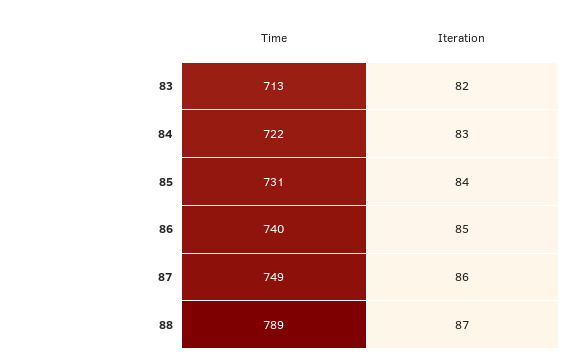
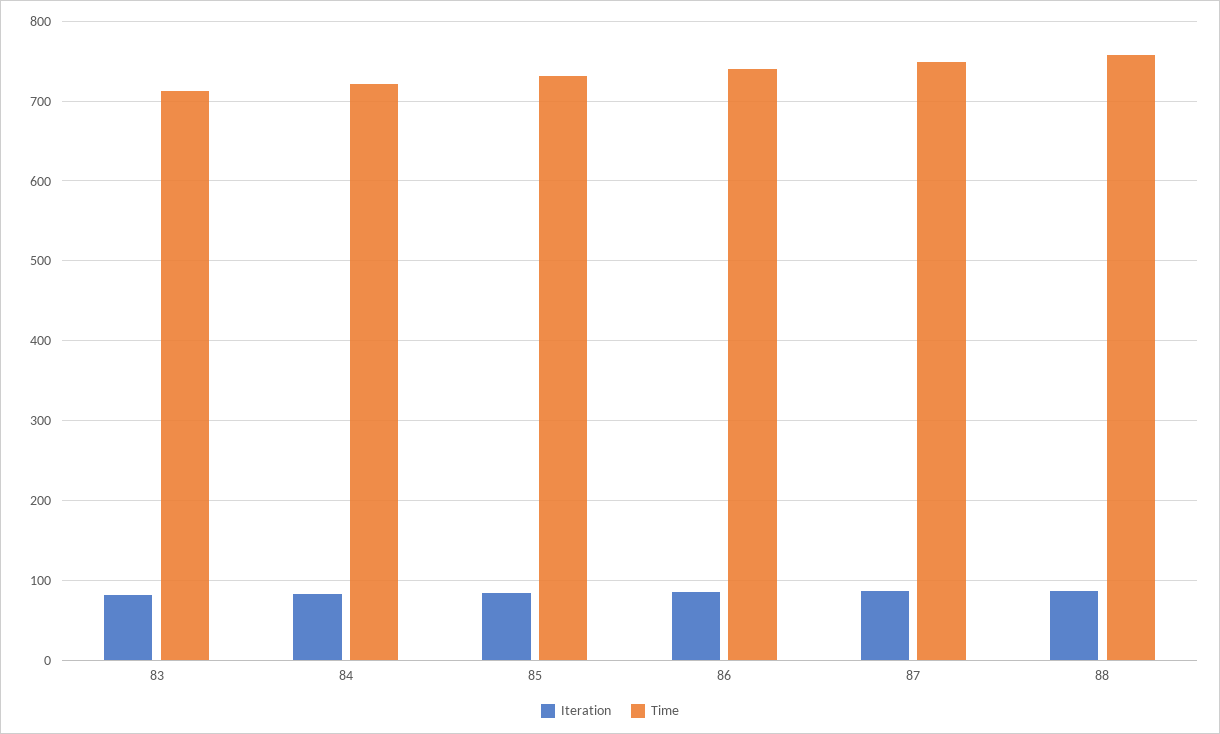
Time, 88: 789 -> 760

